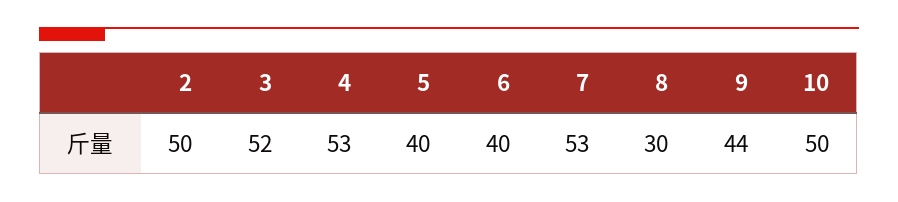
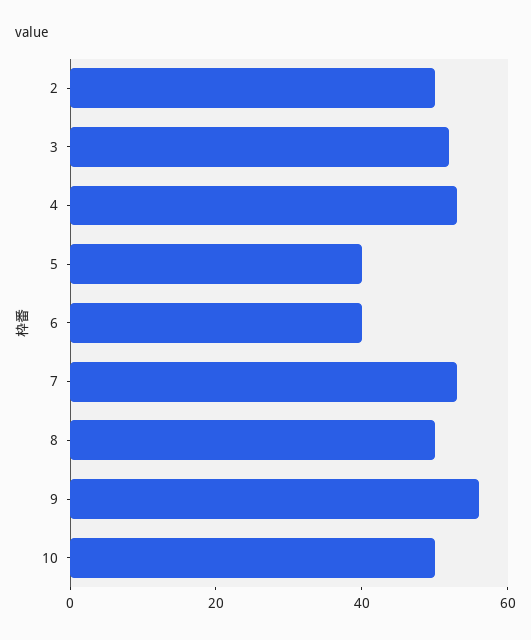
8: 30 -> 50
9: 44 -> 55

